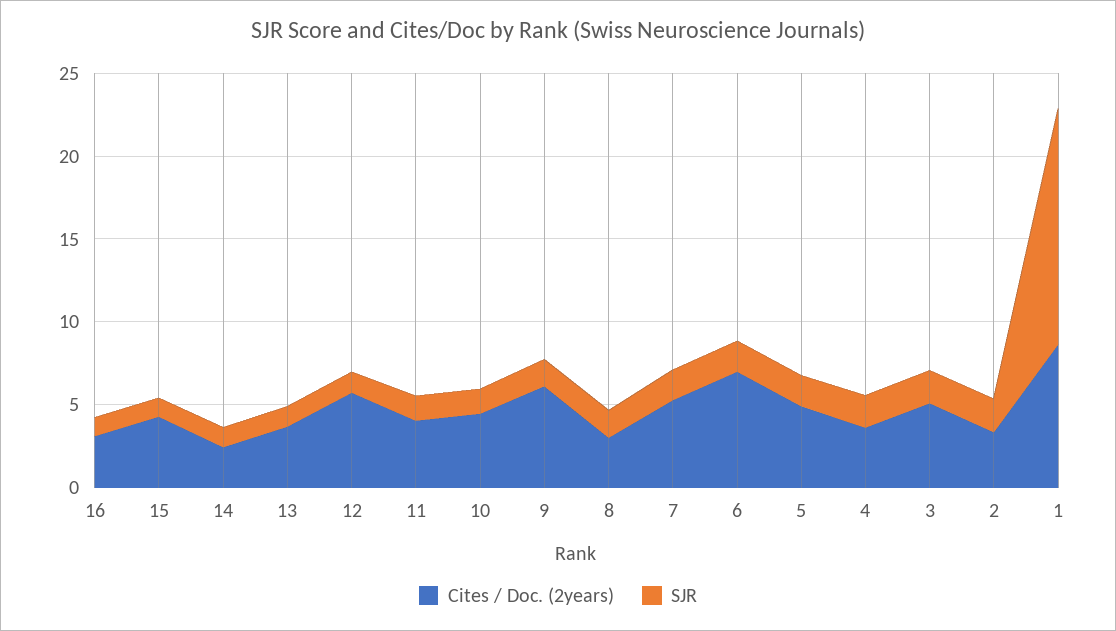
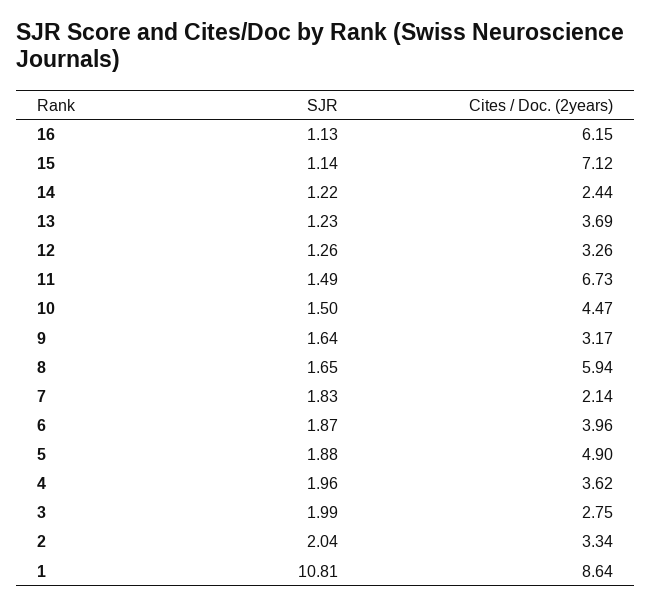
Cites / Doc. (2years), 16: 3 -> 6.15
Cites / Doc. (2years), 15: 4 -> 7.12
Cites / Doc. (2years), 12: 6 -> 3.26
Cites / Doc. (2years), 11: 4 -> 6.73
Cites / Doc. (2years), 9: 6 -> 3.17
Cites / Doc. (2years), 8: 3 -> 5.94
Cites / Doc. (2years), 7: 5 -> 2.14
Cites / Doc. (2years), 6: 7 -> 3.96
Cites / Doc. (2years), 3: 5 -> 2.75
SJR, 1: 14 -> 10.81

